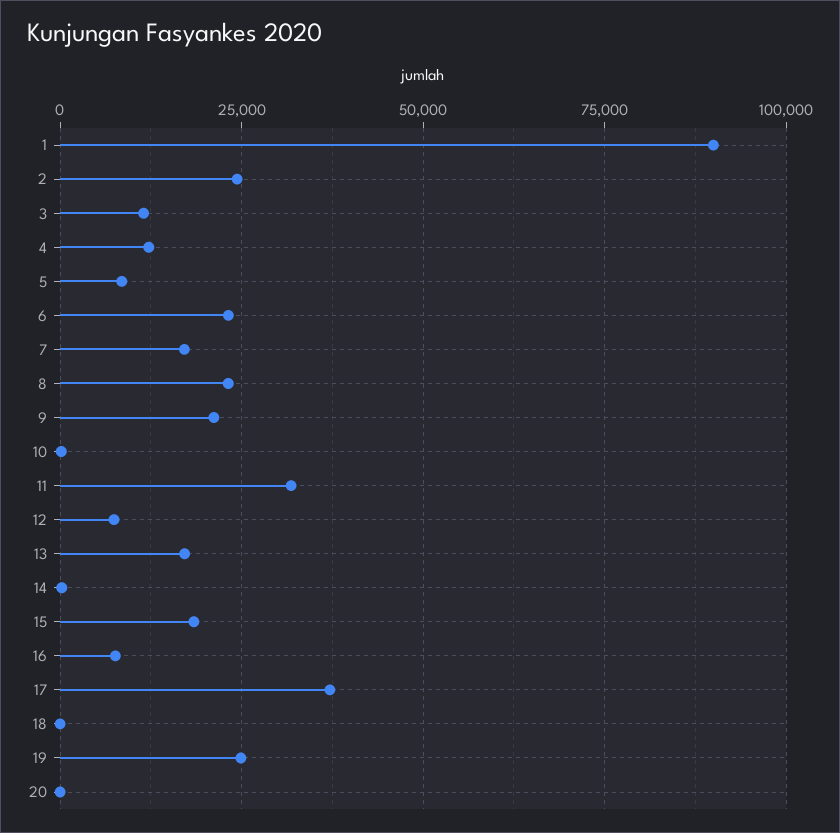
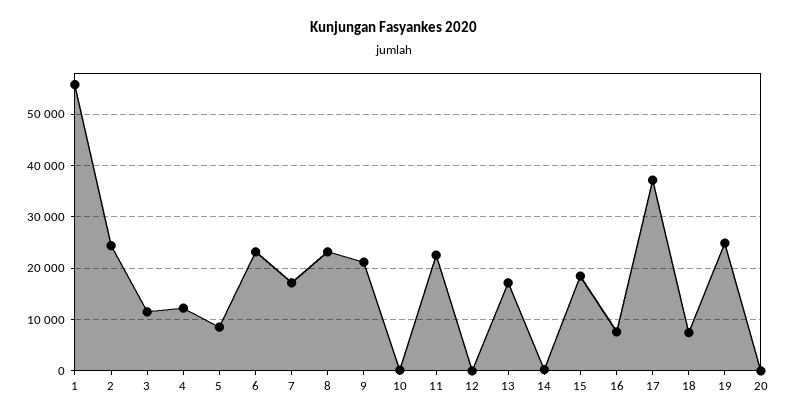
1: 90000 -> 56000
11: 32500 -> 22000
12: 7500 -> 0
18: 0 -> 8000

